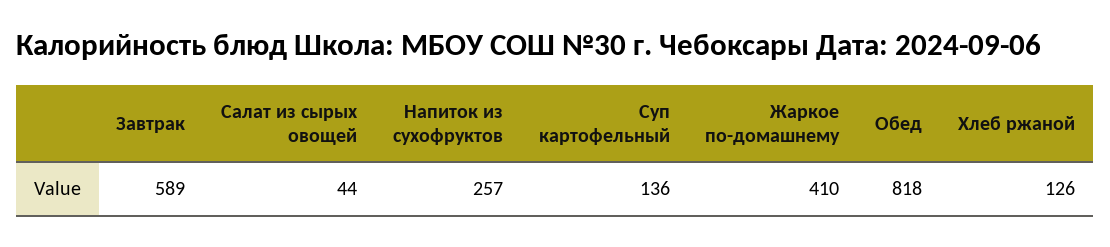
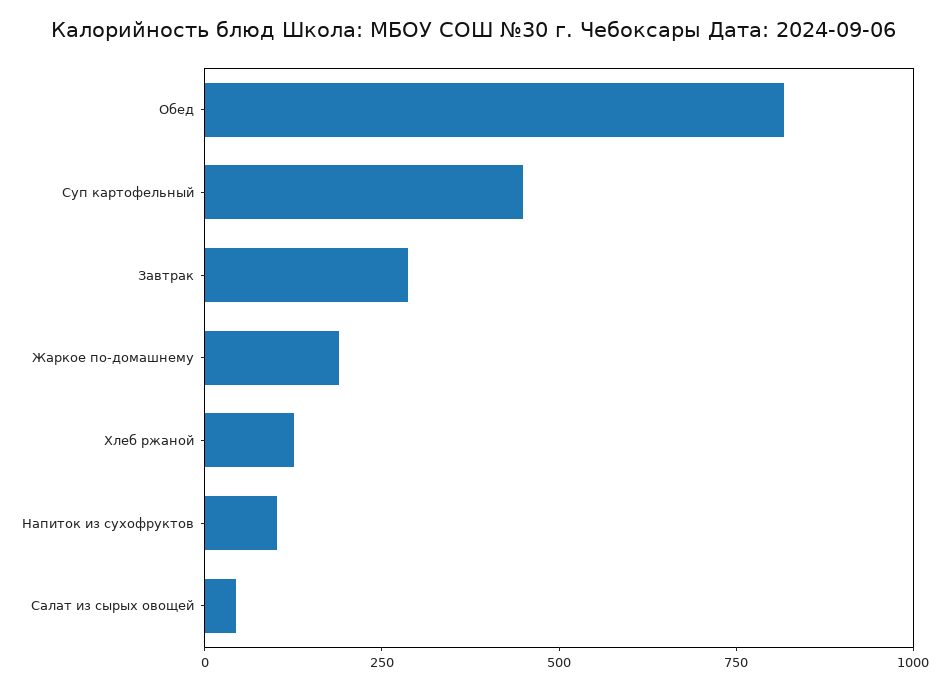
Завтрак: 589 -> 300
Напиток из сухофруктов: 257 -> 100
Суп картофельный: 136 -> 450
Жаркое по-домашнему: 410 -> 200

